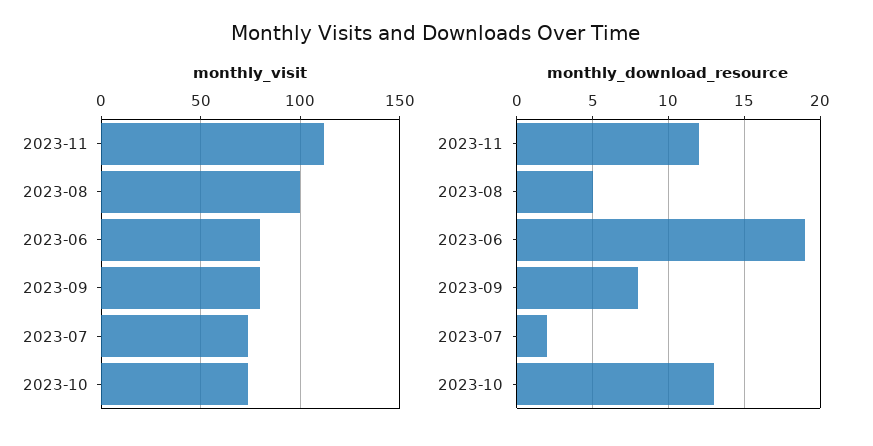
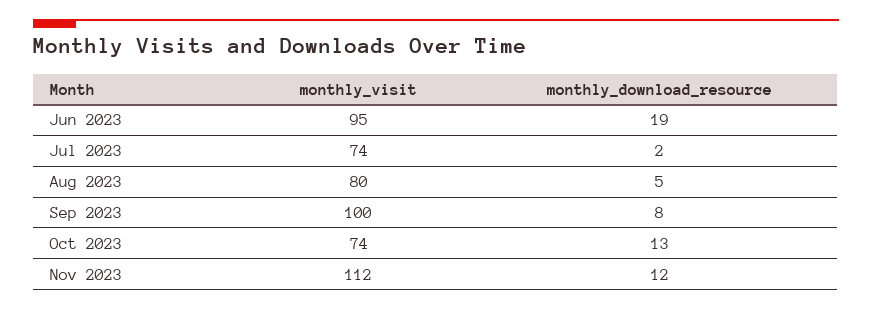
monthly_visit, 2023-08: 100 -> 80
monthly_visit, 2023-06: 80 -> 95
monthly_visit, 2023-09: 80 -> 100

